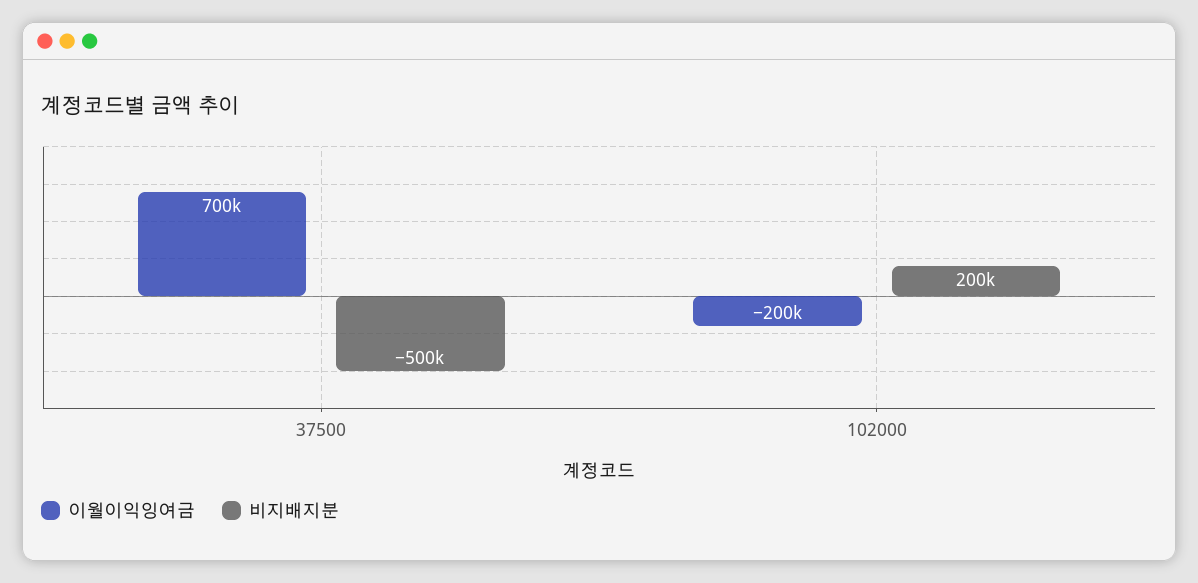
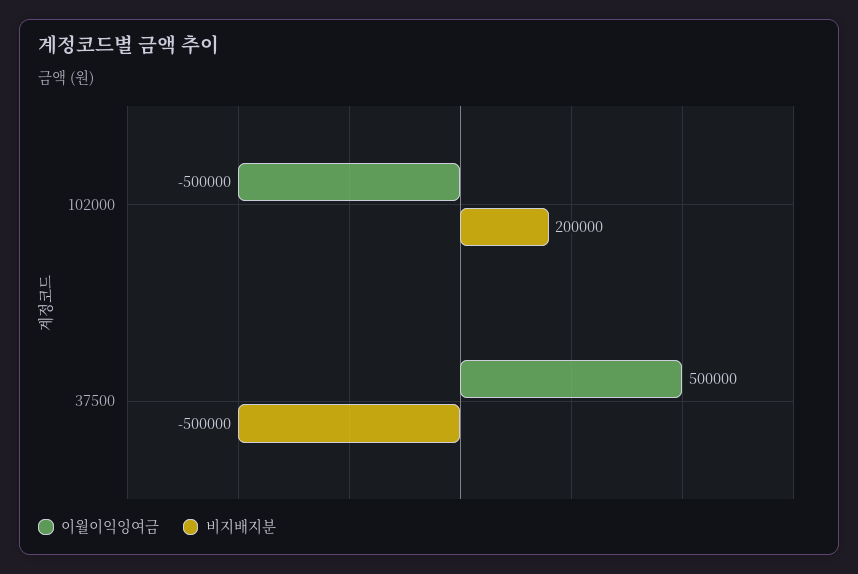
이월이익잉여금, 37500: 700000 -> 500000
이월이익잉여금, 102000: -200000 -> -500000

